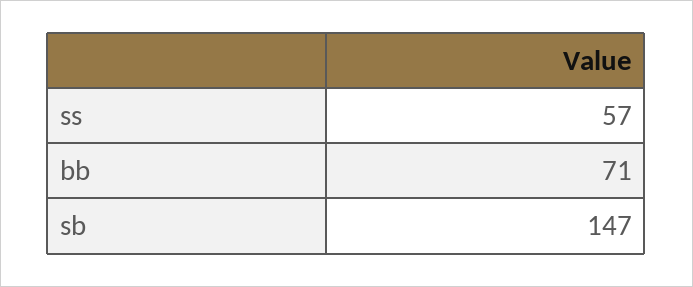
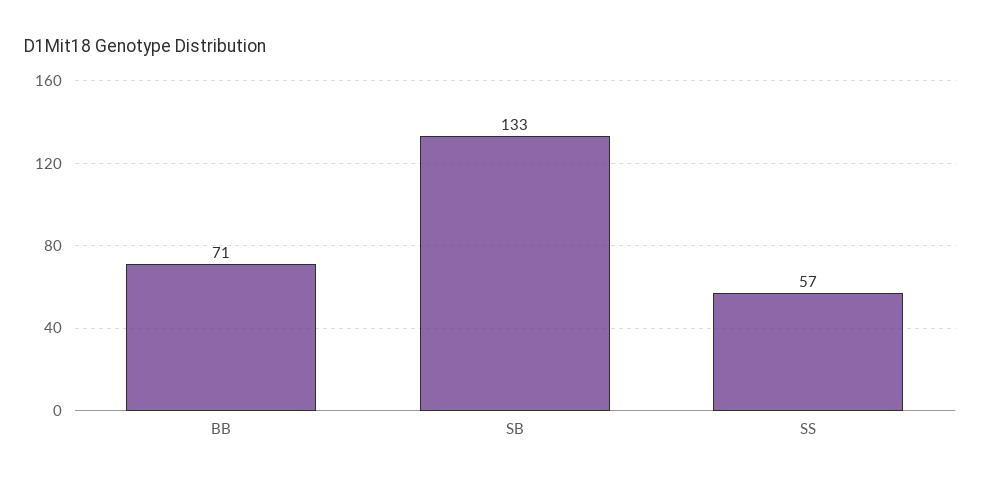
sb: 147 -> 133

